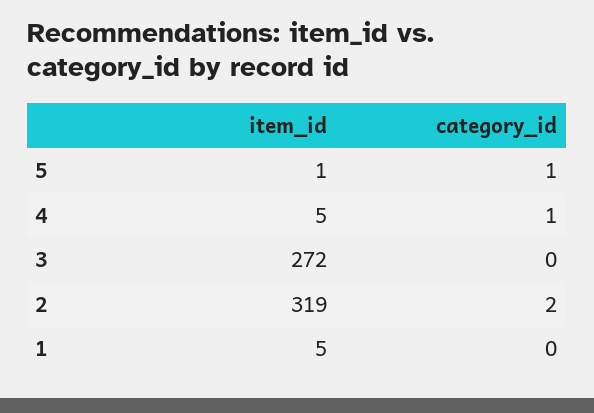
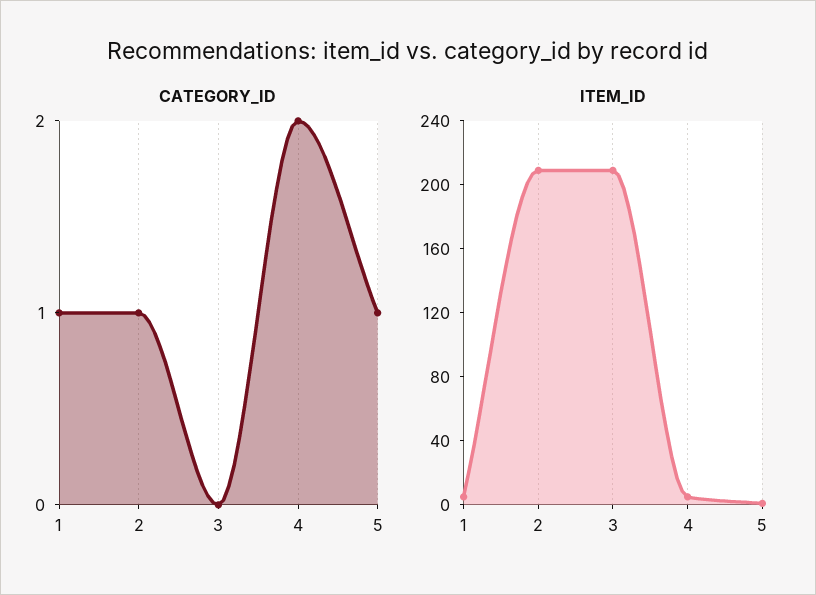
category_id, 4: 1 -> 2
item_id, 3: 272 -> 210
item_id, 2: 319 -> 210
category_id, 2: 2 -> 1
category_id, 1: 0 -> 1

